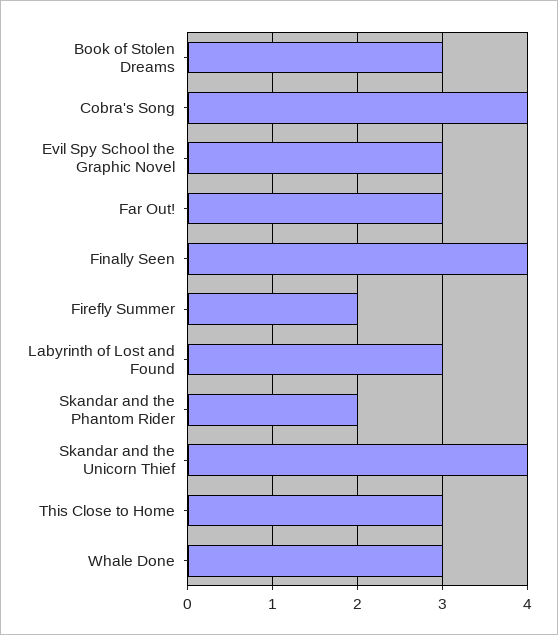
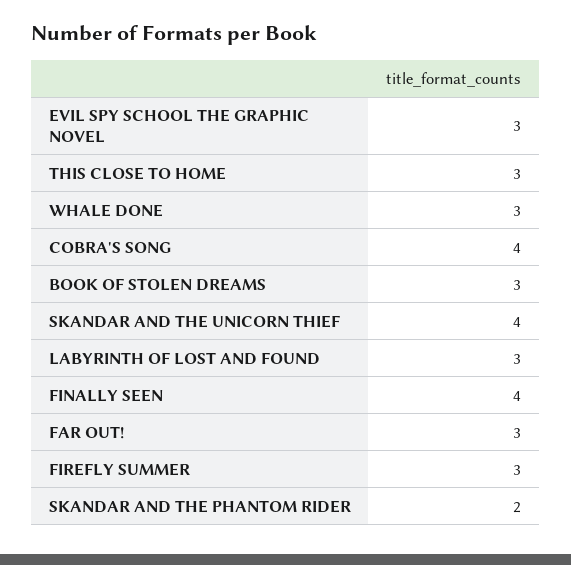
Firefly Summer: 2 -> 3

